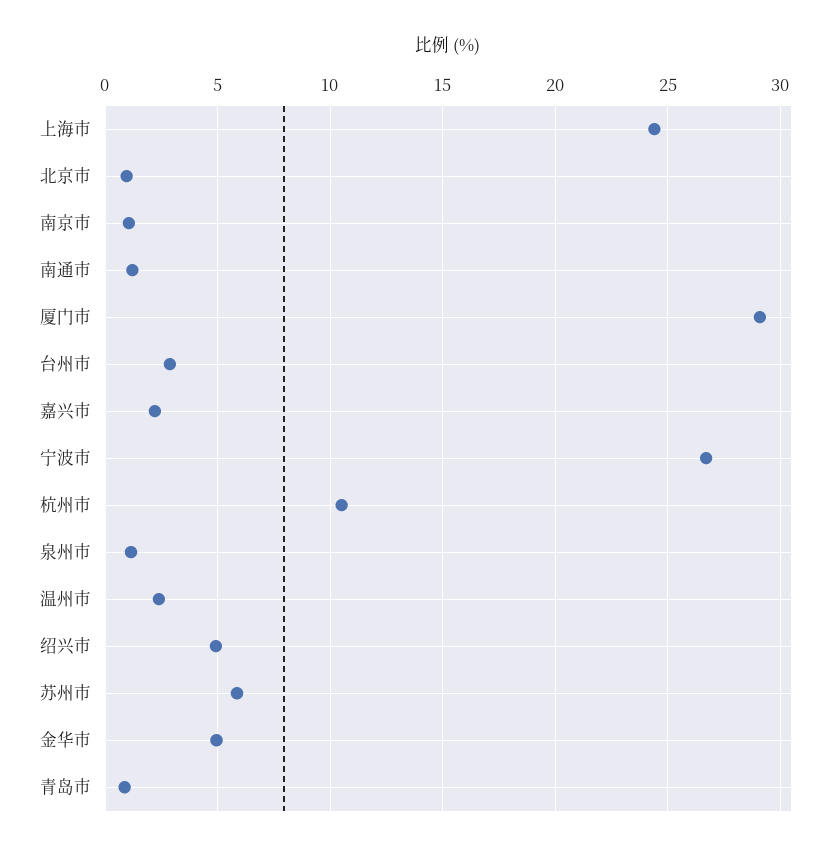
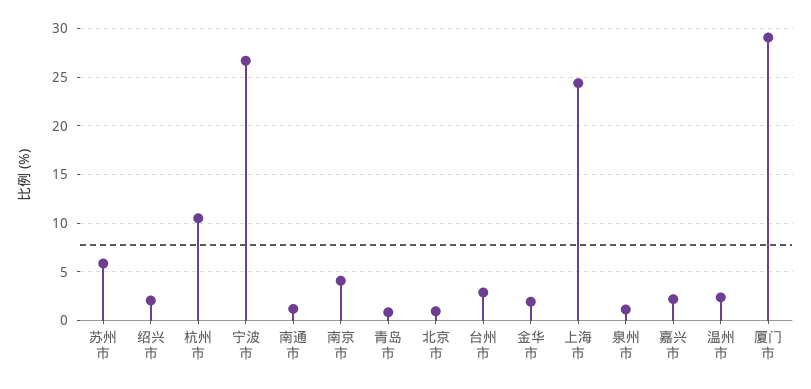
南京市: 1 -> 4
绍兴市: 5 -> 2
金华市: 5 -> 2

